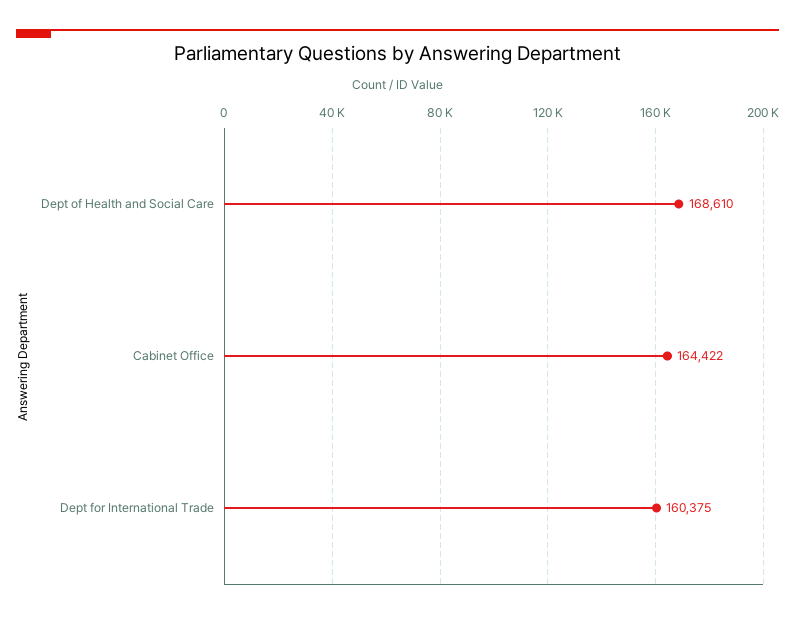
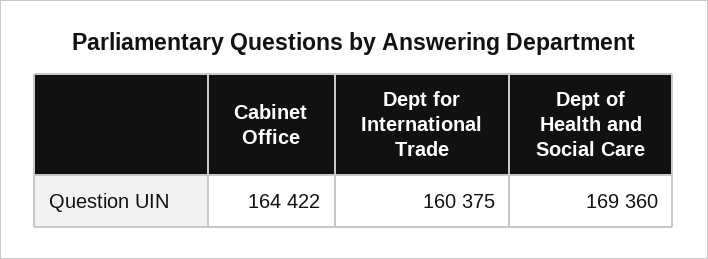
Dept of Health and Social Care: 168610 -> 169360

